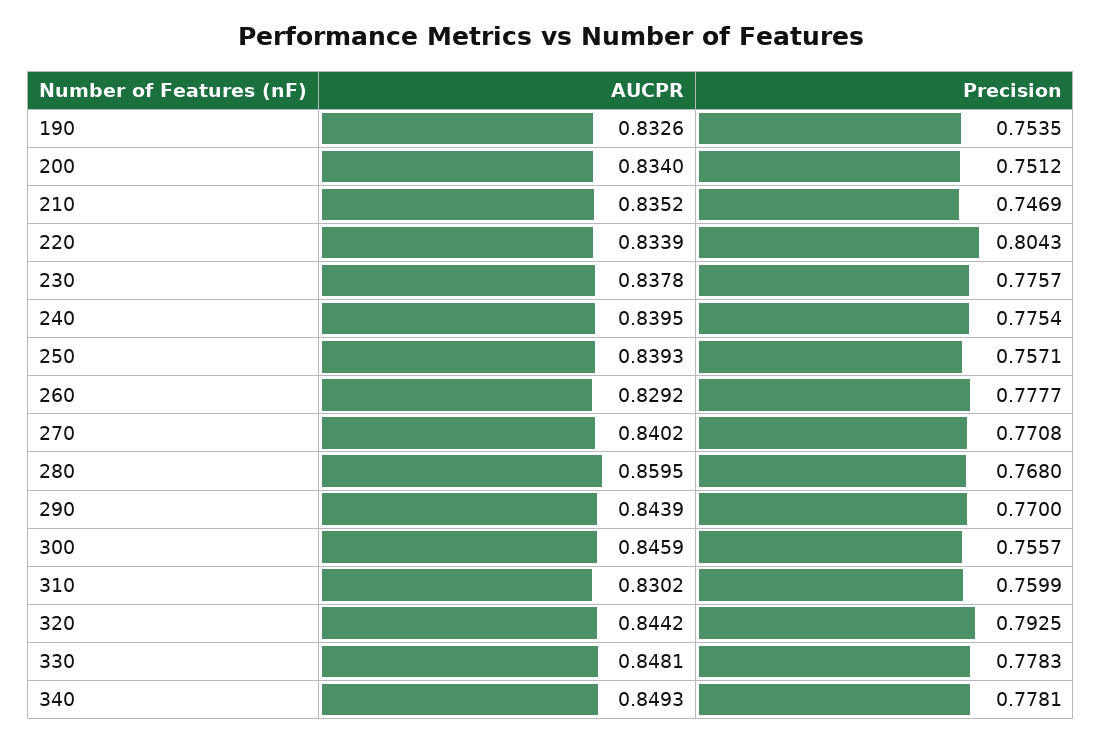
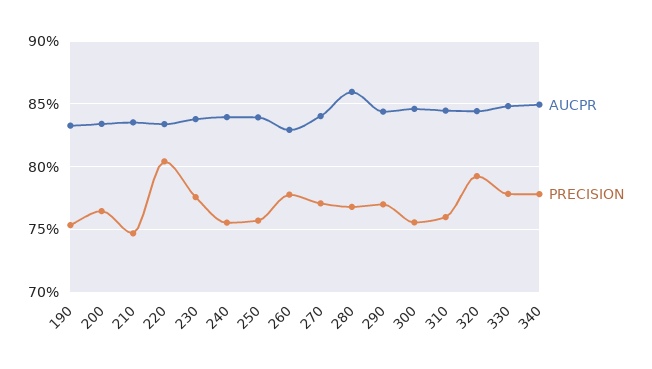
Precision, 200: 0.7512 -> 0.765
Precision, 240: 0.7754 -> 0.755
AUCPR, 310: 0.8302 -> 0.845

